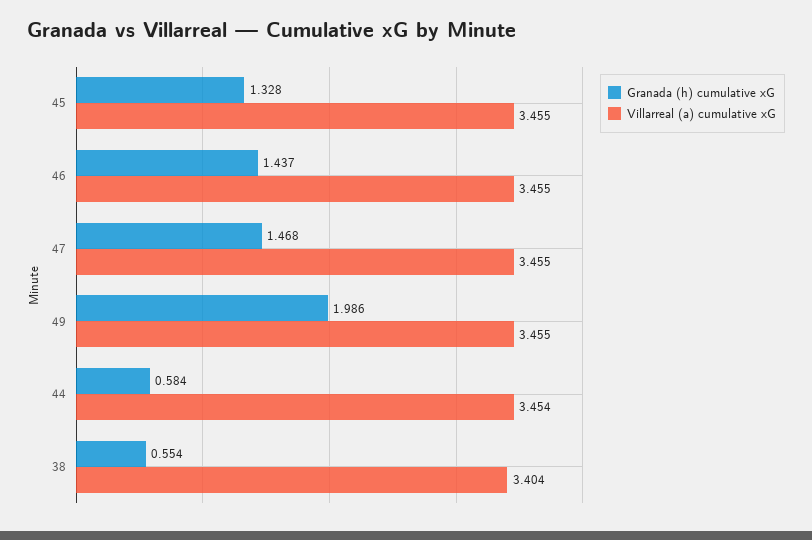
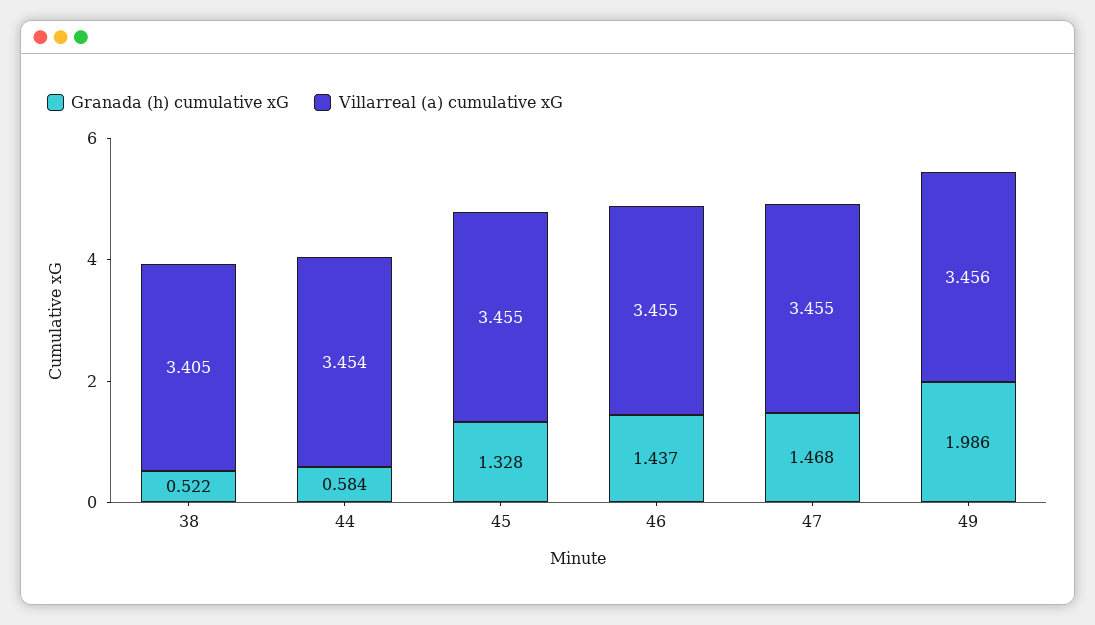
Villarreal (a) cumulative xG, 49: 3.455 -> 3.456
Granada (h) cumulative xG, 38: 0.554 -> 0.522
Villarreal (a) cumulative xG, 38: 3.404 -> 3.405

